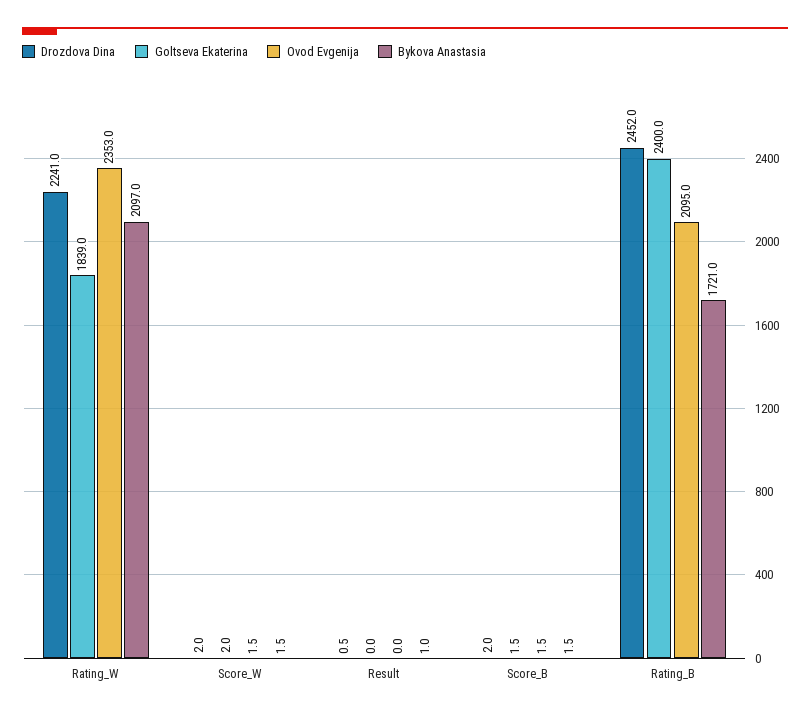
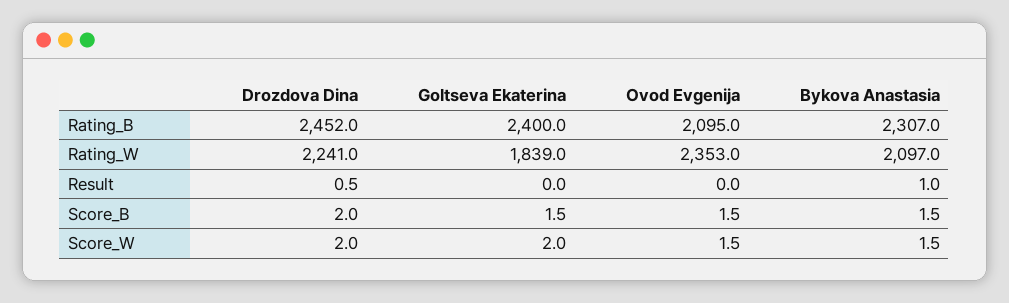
Bykova Anastasia, Rating_B: 1721 -> 2307

